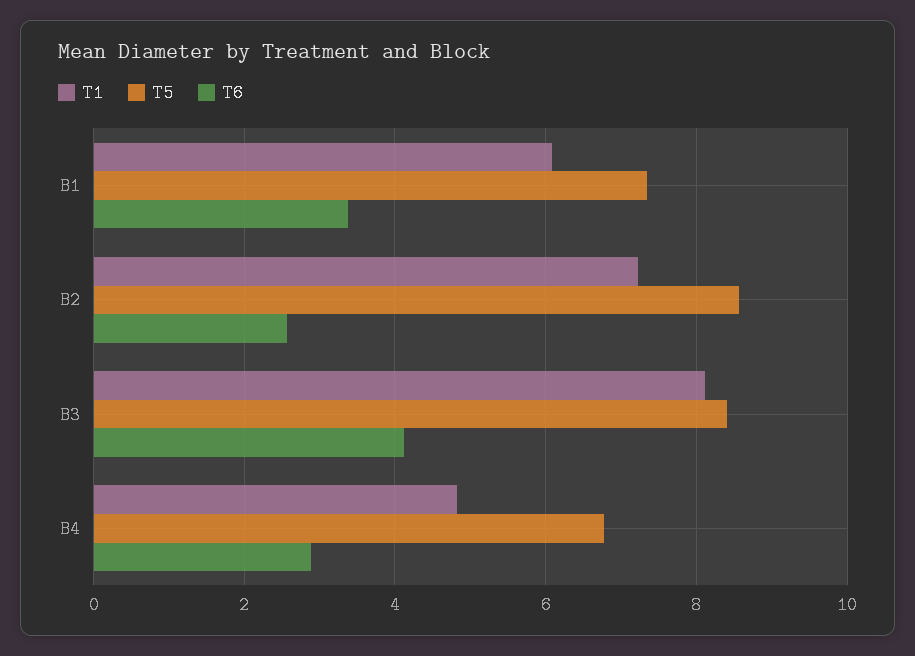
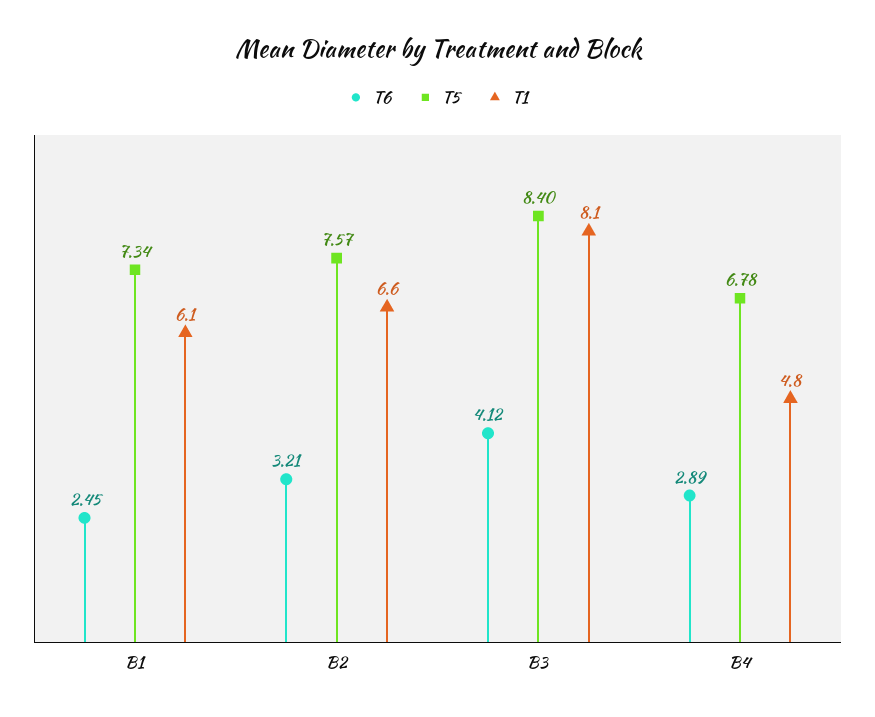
T6, B1: 3.4 -> 2.45
T1, B2: 7.2 -> 6.6
T5, B2: 8.6 -> 7.57
T6, B2: 2.6 -> 3.21

